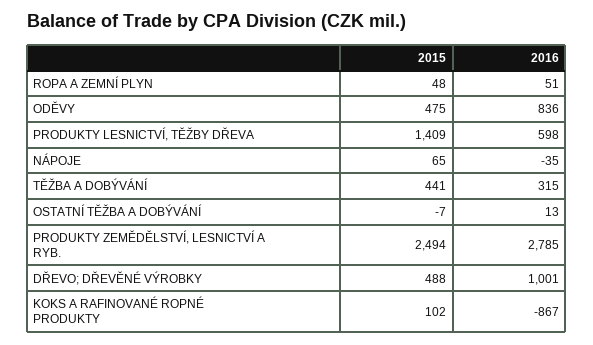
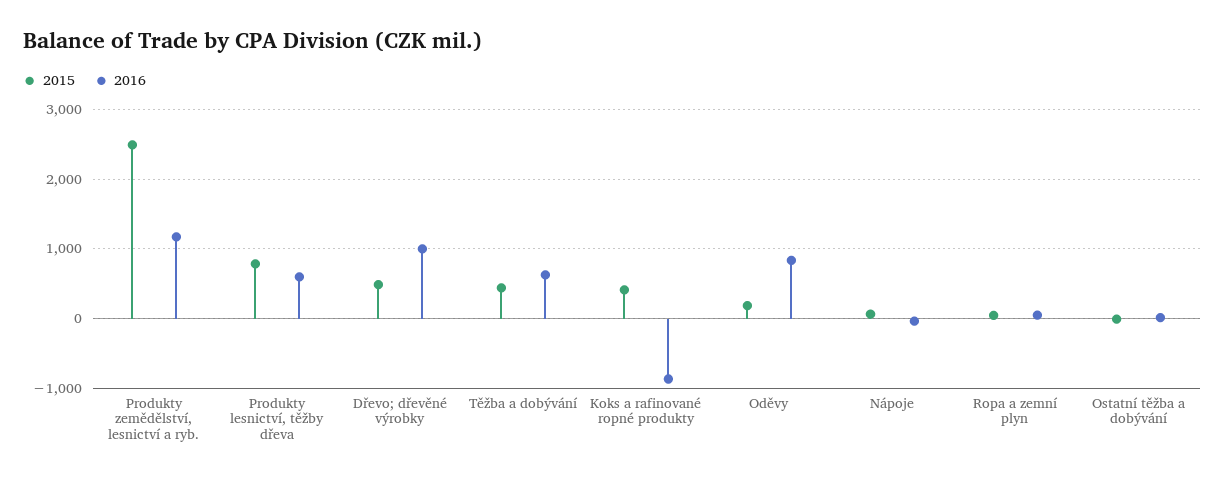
2015, ODĚVY: 475 -> 200
2015, PRODUKTY LESNICTVÍ, TĚŽBY DŘEVA: 1409 -> 800
2016, TĚŽBA A DOBÝVÁNÍ: 315 -> 600
2016, PRODUKTY ZEMĚDĚLSTVÍ, LESNICTVÍ A RYB.: 2785 -> 1200
2015, KOKS A RAFINOVANÉ ROPNÉ PRODUKTY: 102 -> 400

